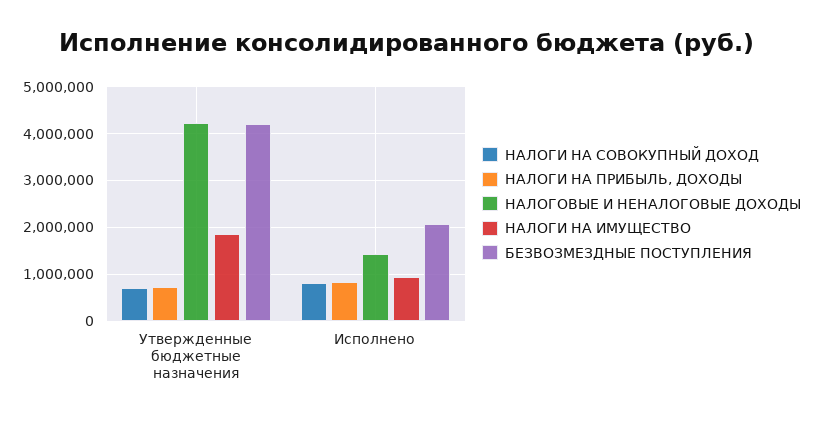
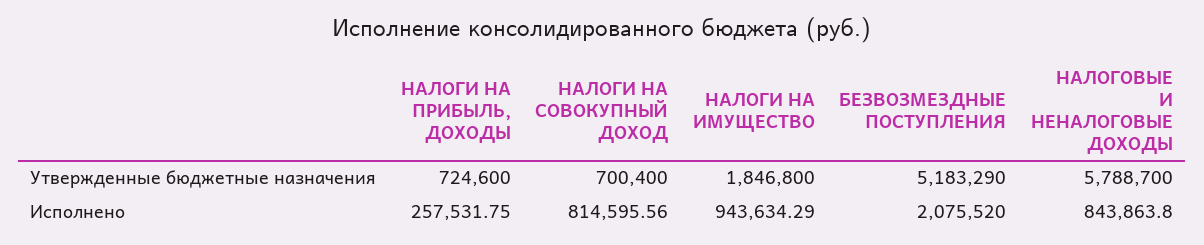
НАЛОГОВЫЕ И НЕНАЛОГОВЫЕ ДОХОДЫ, Утвержденные бюджетные назначения: 4200000 -> 5788700
БЕЗВОЗМЕЗДНЫЕ ПОСТУПЛЕНИЯ, Утвержденные бюджетные назначения: 4200000 -> 5183290
НАЛОГИ НА ПРИБЫЛЬ, ДОХОДЫ, Исполнено: 800000 -> 257531.75
НАЛОГОВЫЕ И НЕНАЛОГОВЫЕ ДОХОДЫ, Исполнено: 1400000 -> 843863.8

